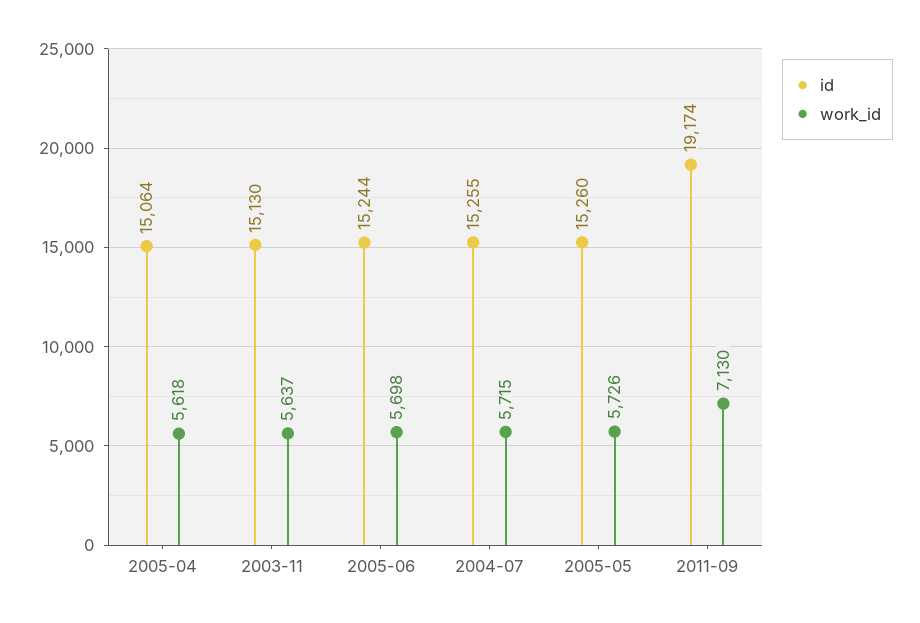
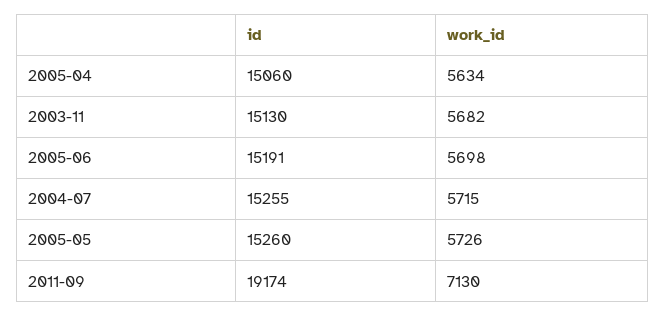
id, 2005-04: 15064 -> 15060
work_id, 2005-04: 5618 -> 5634
work_id, 2003-11: 5637 -> 5682
id, 2005-06: 15244 -> 15191

